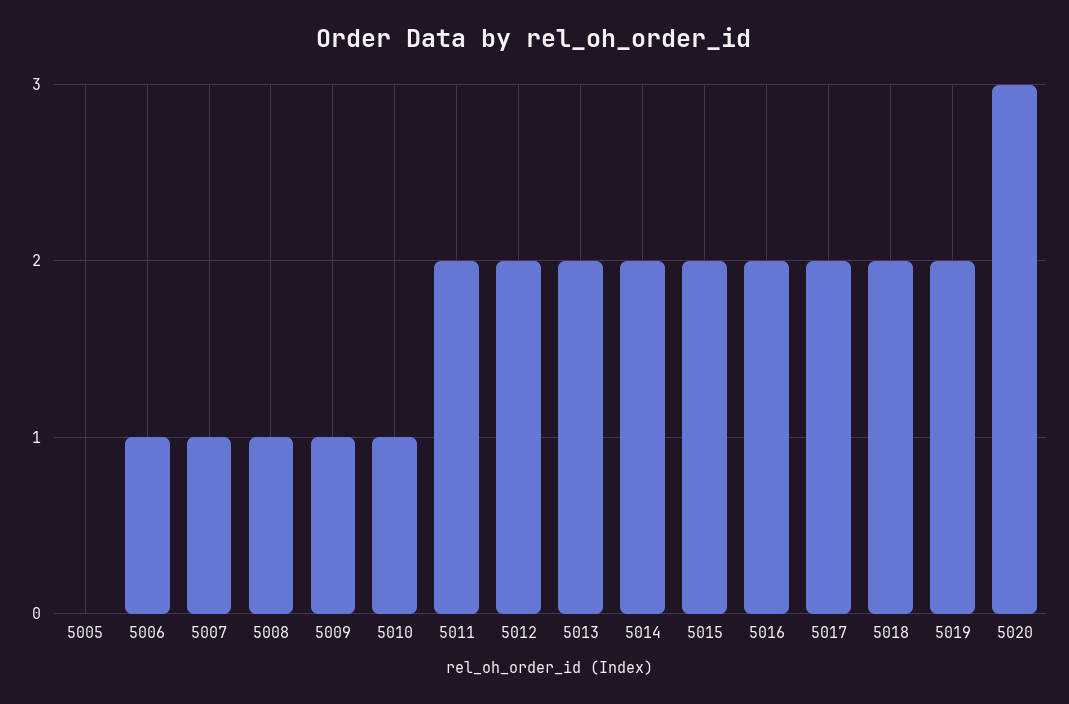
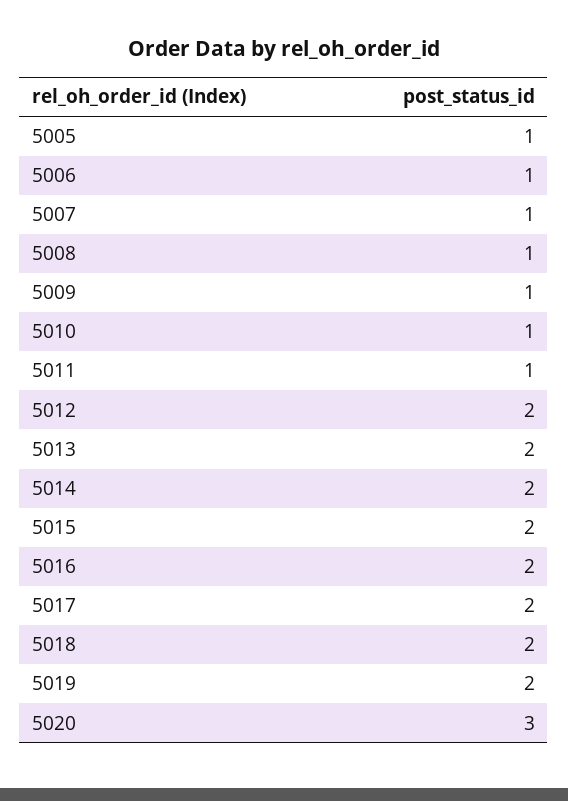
5005: 0 -> 1
5011: 2 -> 1

